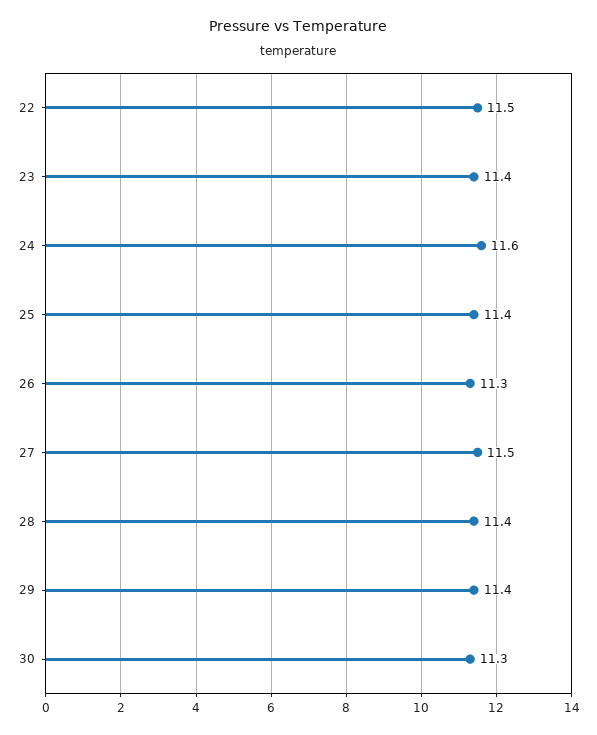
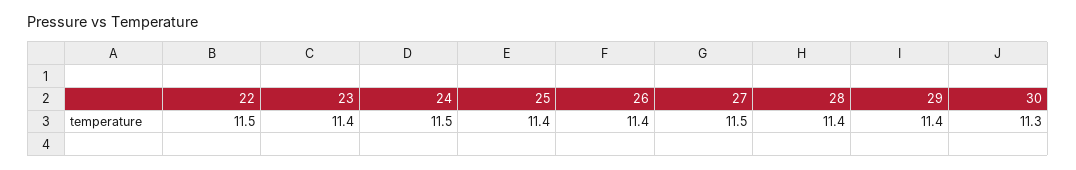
24: 11.6 -> 11.5
26: 11.3 -> 11.4

